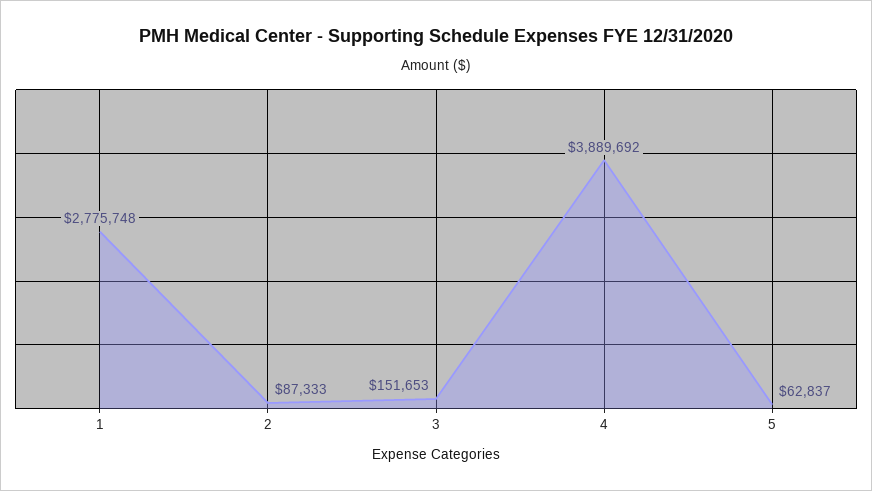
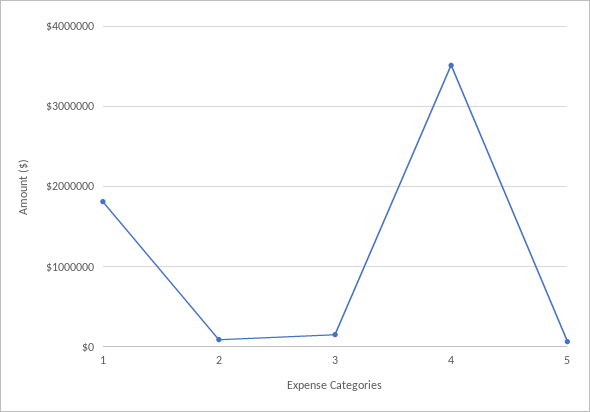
1: 2775748 -> 1800000
4: 3889692 -> 3500000

